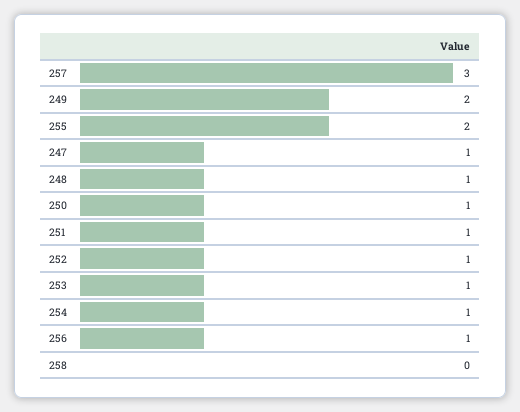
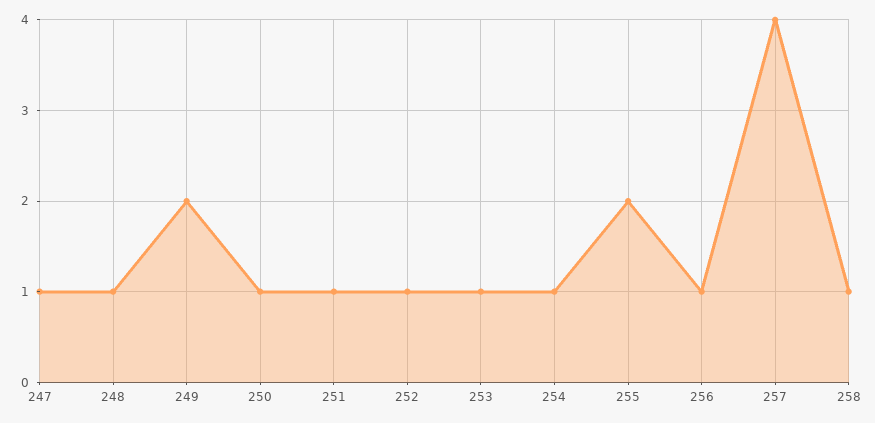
257: 3 -> 4
258: 0 -> 1

